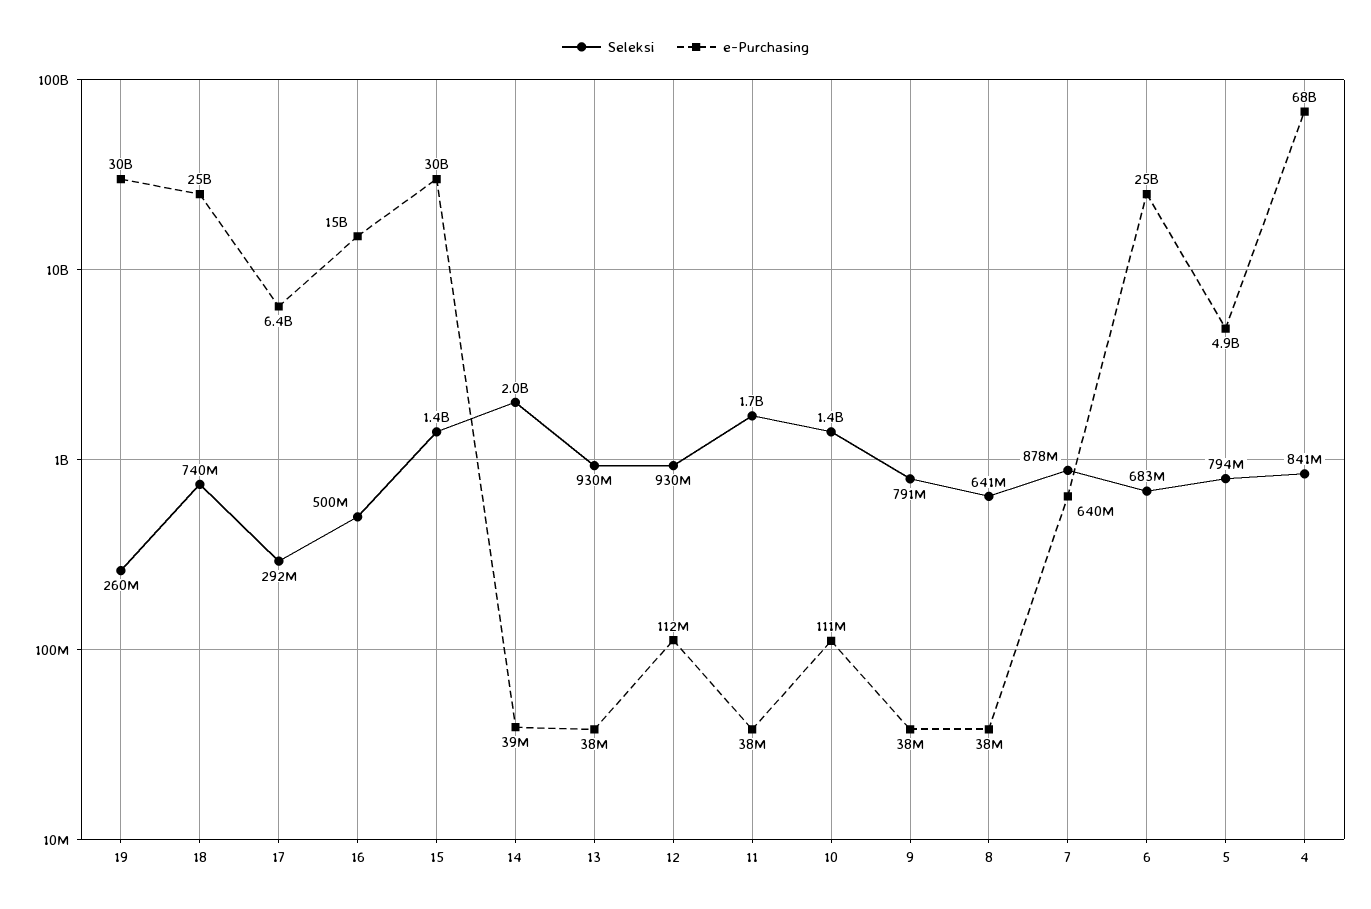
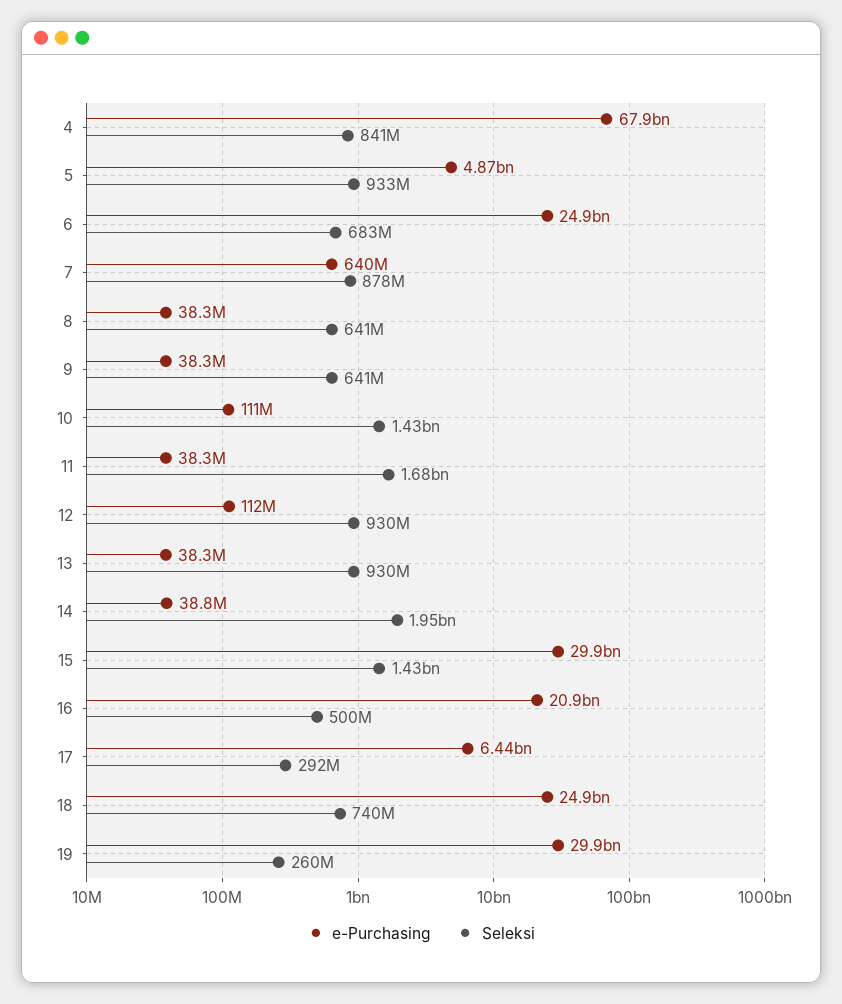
e-Purchasing, 16: 15000000000 -> 20900000000
Seleksi, 9: 791000000 -> 641000000
Seleksi, 5: 794000000 -> 933000000

